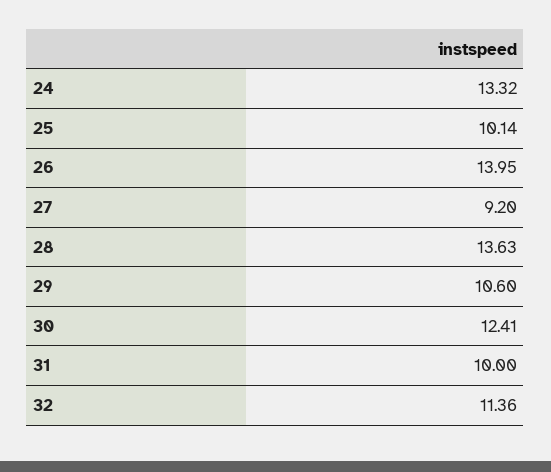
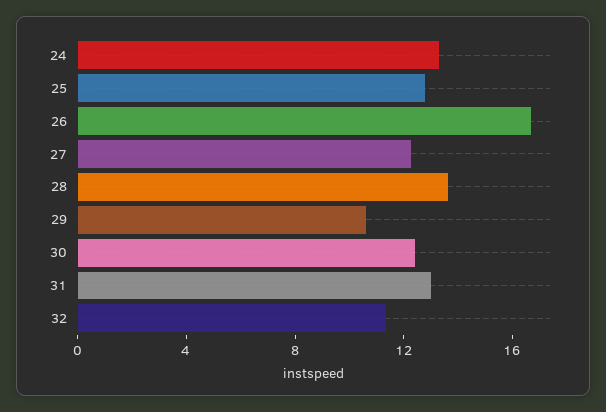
25: 10.14 -> 13
26: 13.95 -> 17
27: 9.2 -> 12
31: 10 -> 13

